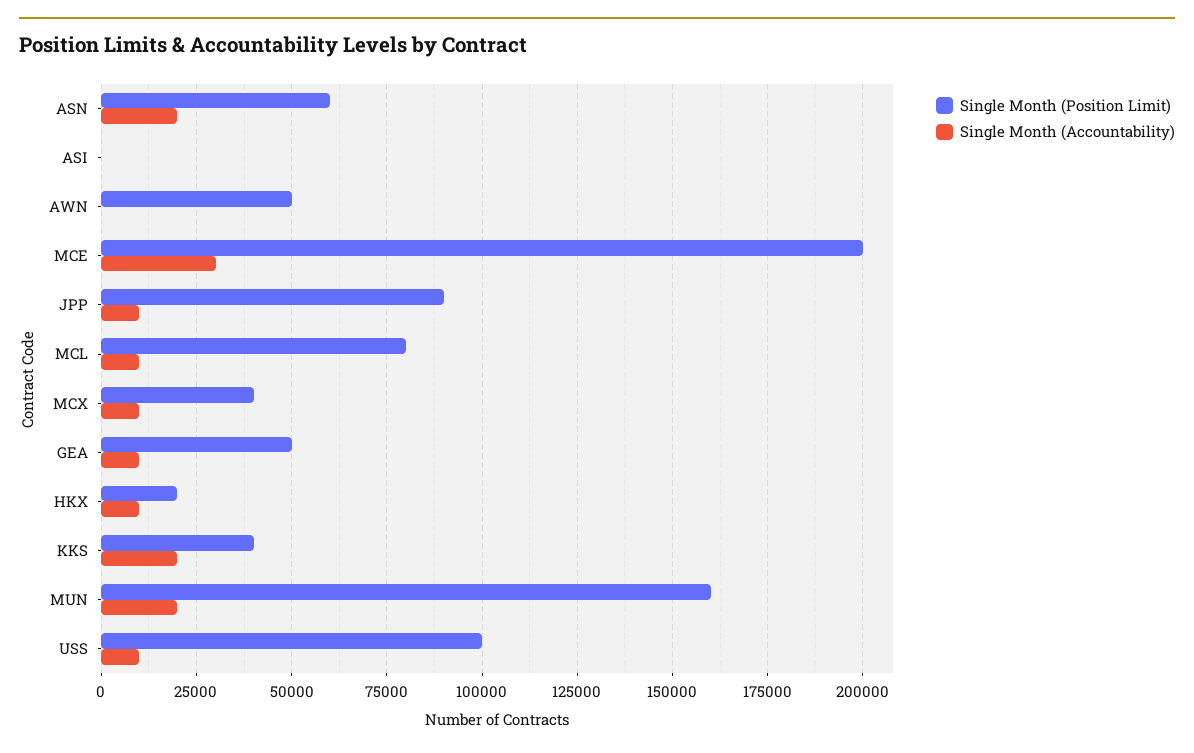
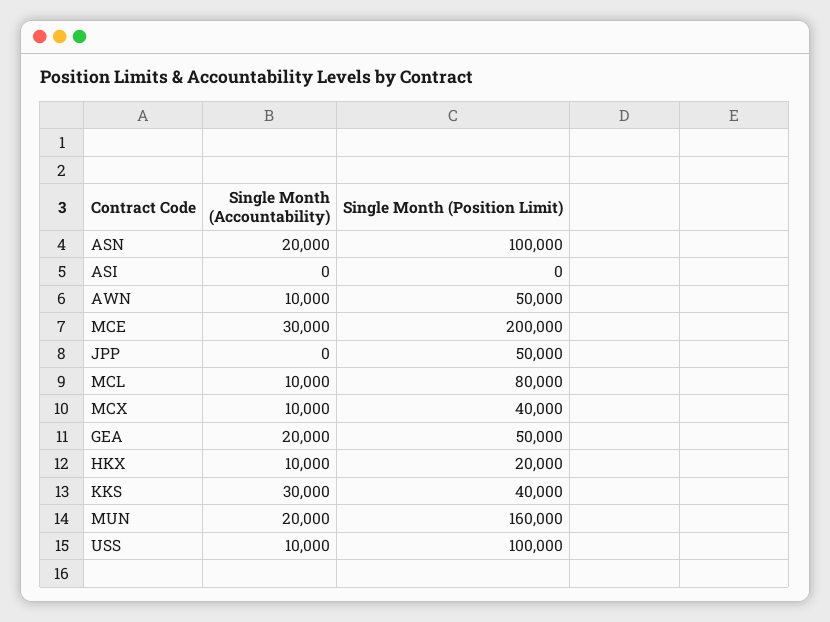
Single Month (Position Limit), ASN: 60000 -> 100000
Single Month (Accountability), AWN: 0 -> 10000
Single Month (Position Limit), JPP: 90000 -> 50000
Single Month (Accountability), JPP: 10000 -> 0
Single Month (Accountability), GEA: 10000 -> 20000
Single Month (Accountability), KKS: 20000 -> 30000

